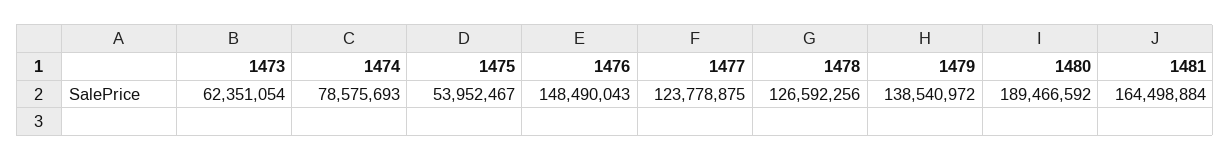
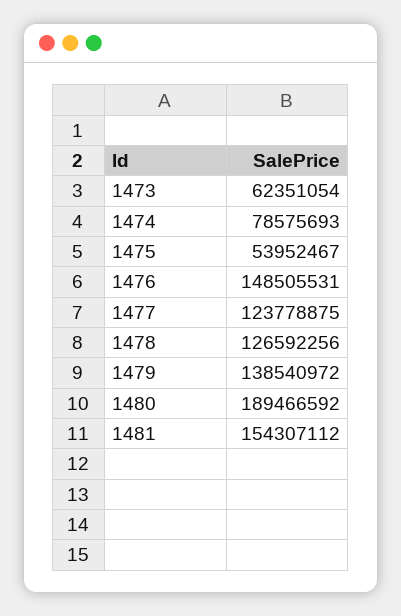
1476: 148490043 -> 148505531
1481: 164498884 -> 154307112

